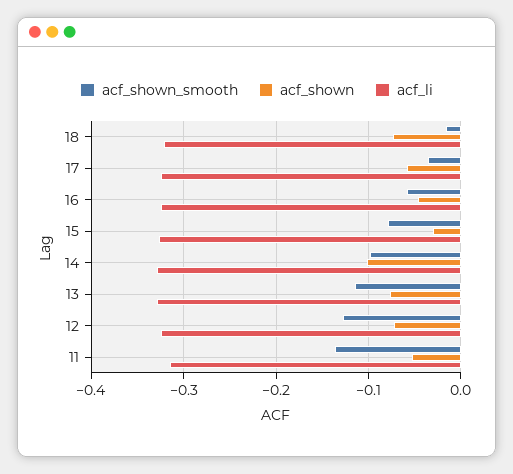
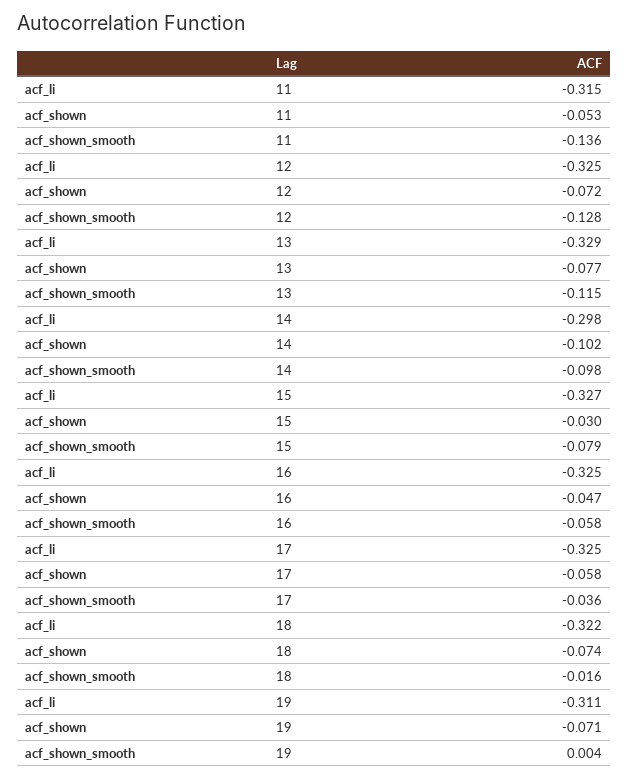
acf_li, 14: -0.33 -> -0.298
acf_li, 19: none -> -0.311
acf_shown, 19: none -> -0.071
acf_shown_smooth, 19: none -> 0.004

